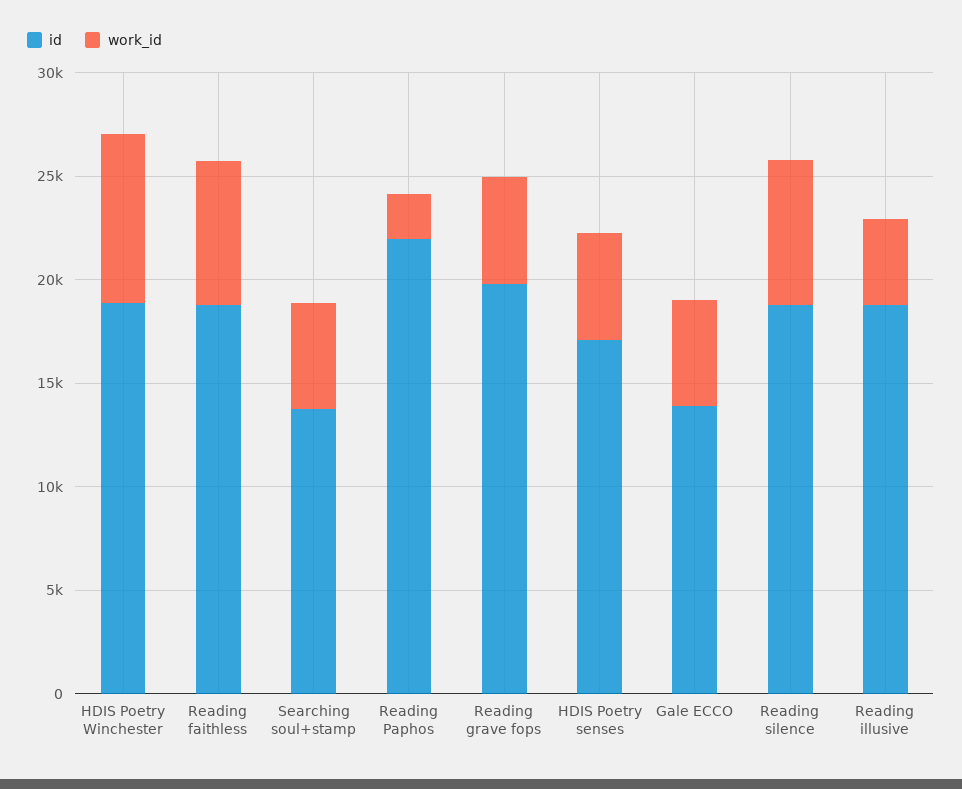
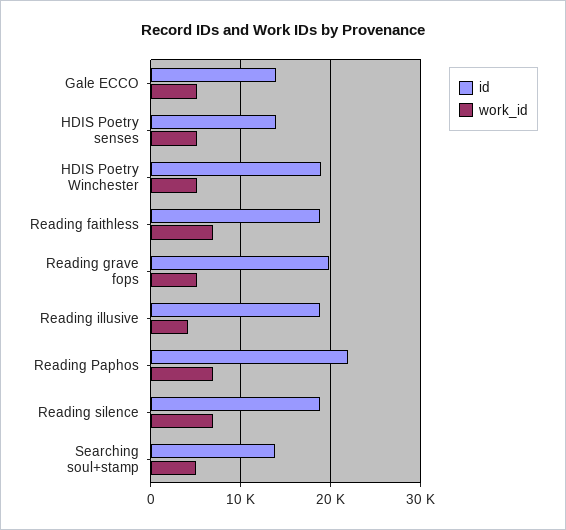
work_id, HDIS Poetry Winchester: 8000 -> 5000
work_id, Reading Paphos: 2000 -> 7000
id, HDIS Poetry senses: 17000 -> 14000

